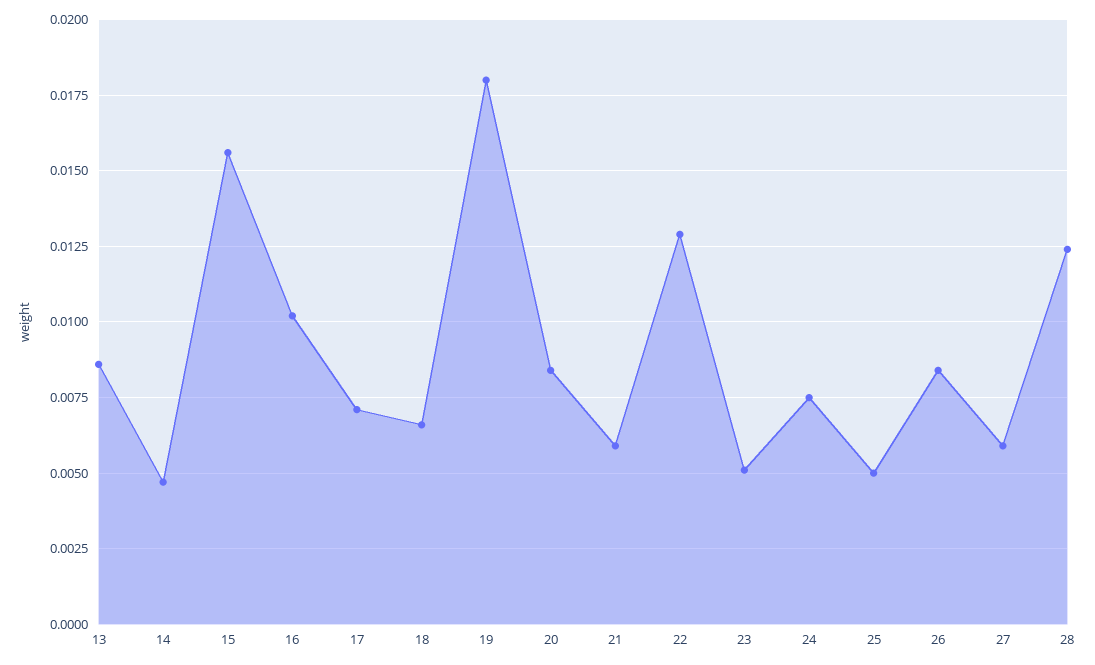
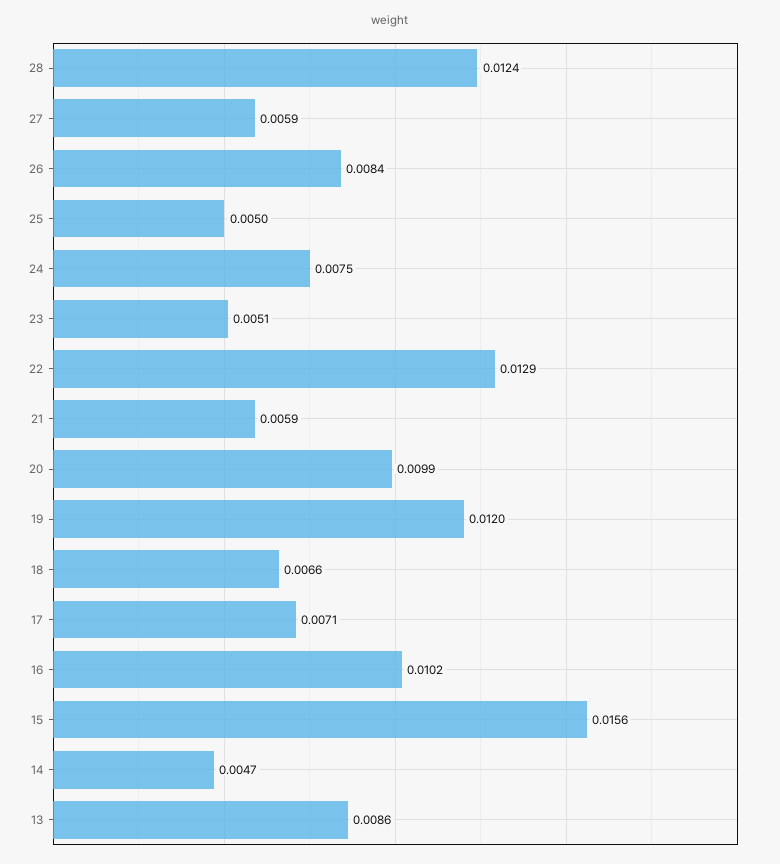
19: 0.018 -> 0.012
20: 0.0085 -> 0.0099

